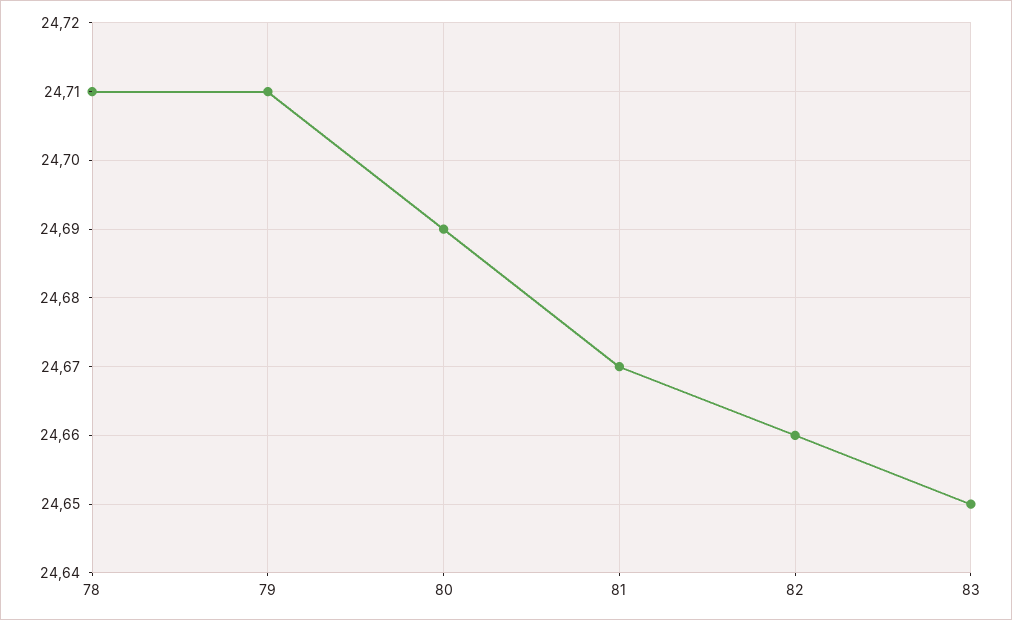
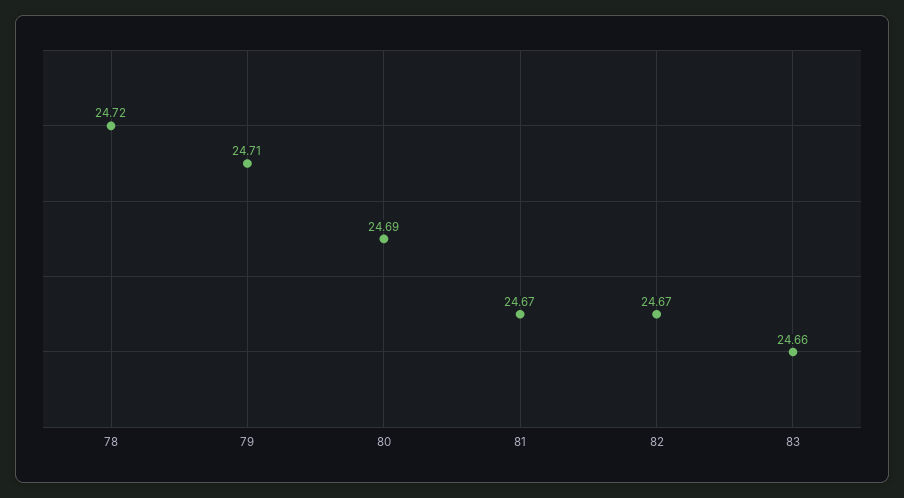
78: 24.71 -> 24.72
82: 24.66 -> 24.67
83: 24.65 -> 24.66

